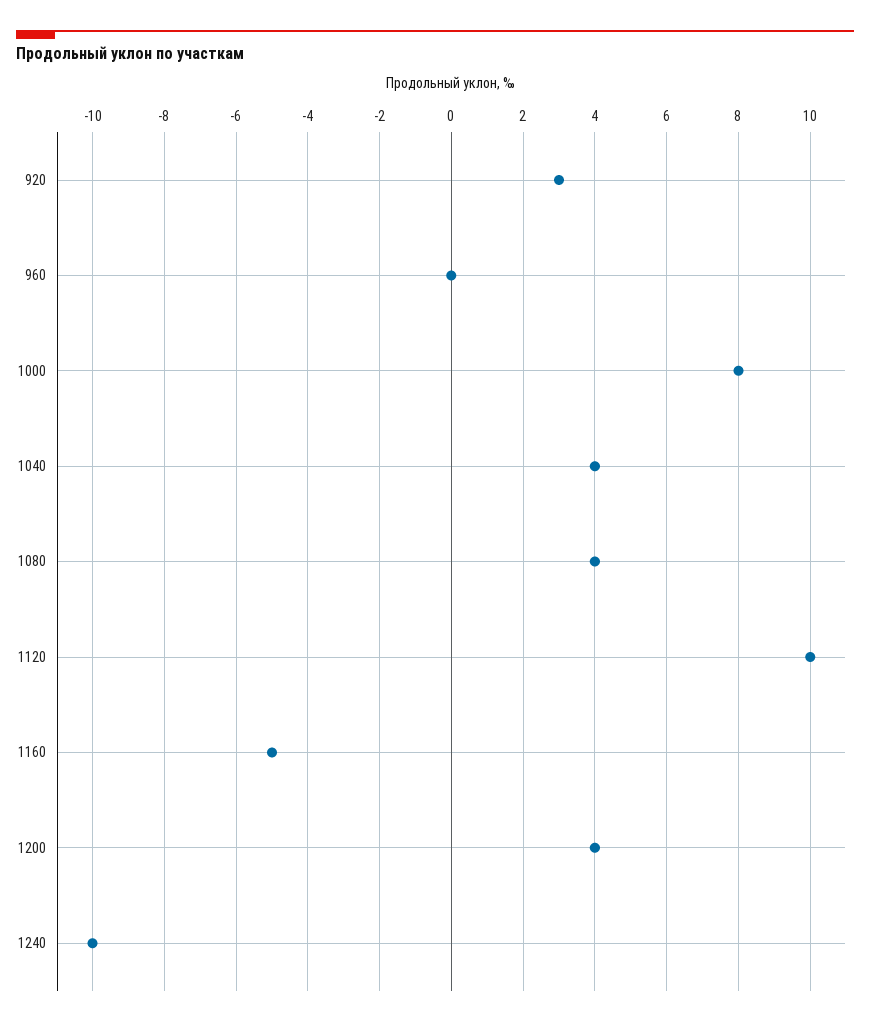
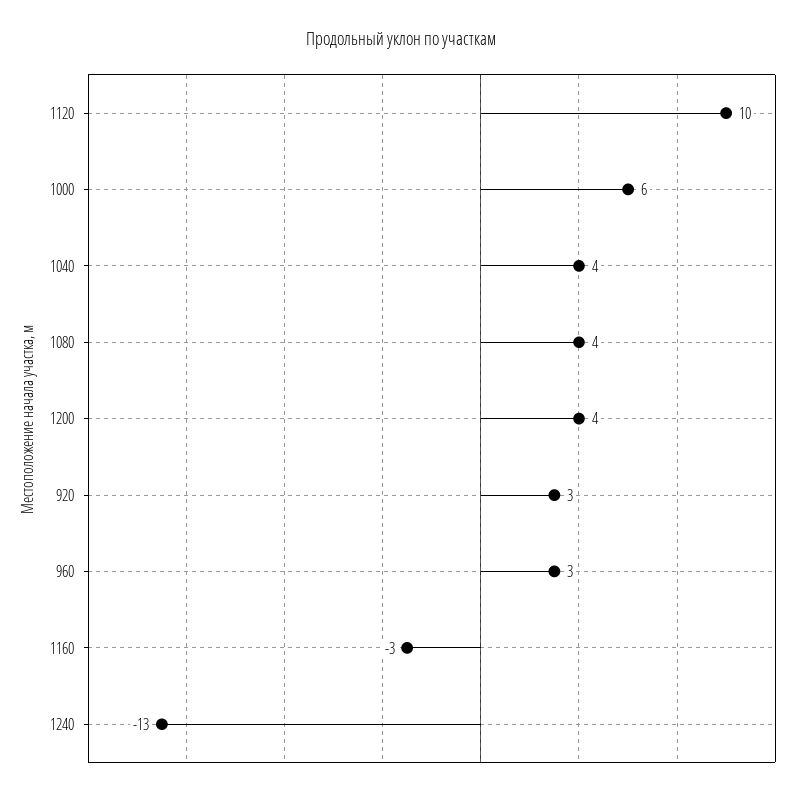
960: 0 -> 3
1000: 8 -> 6
1160: -5 -> -3
1240: -10 -> -13

